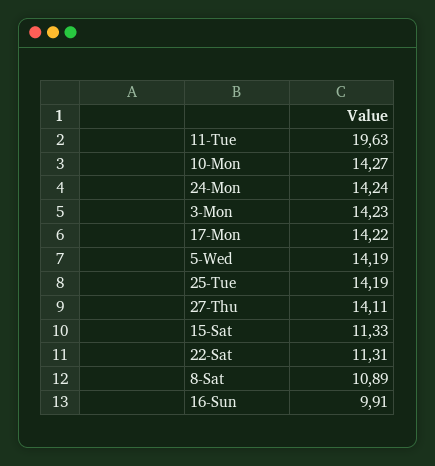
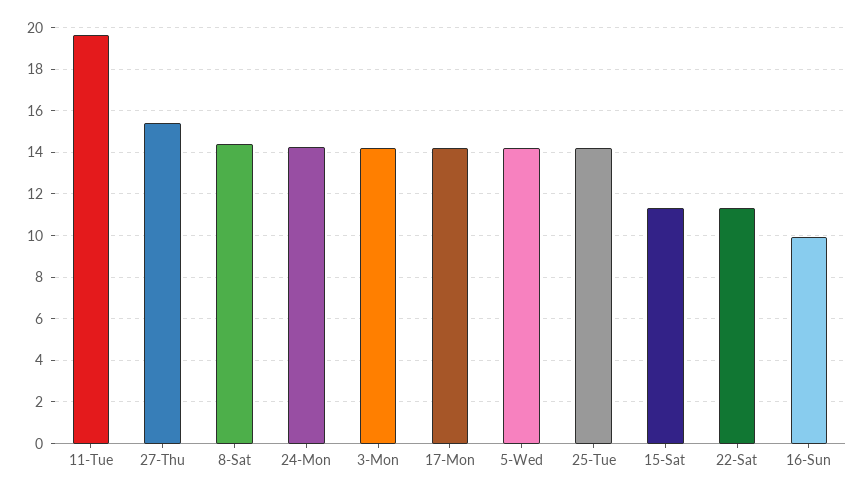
10-Mon: 14.27 -> none
27-Thu: 14.11 -> 15.5
8-Sat: 10.89 -> 14.5

